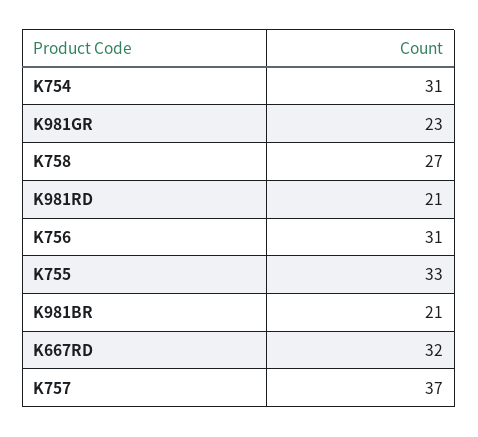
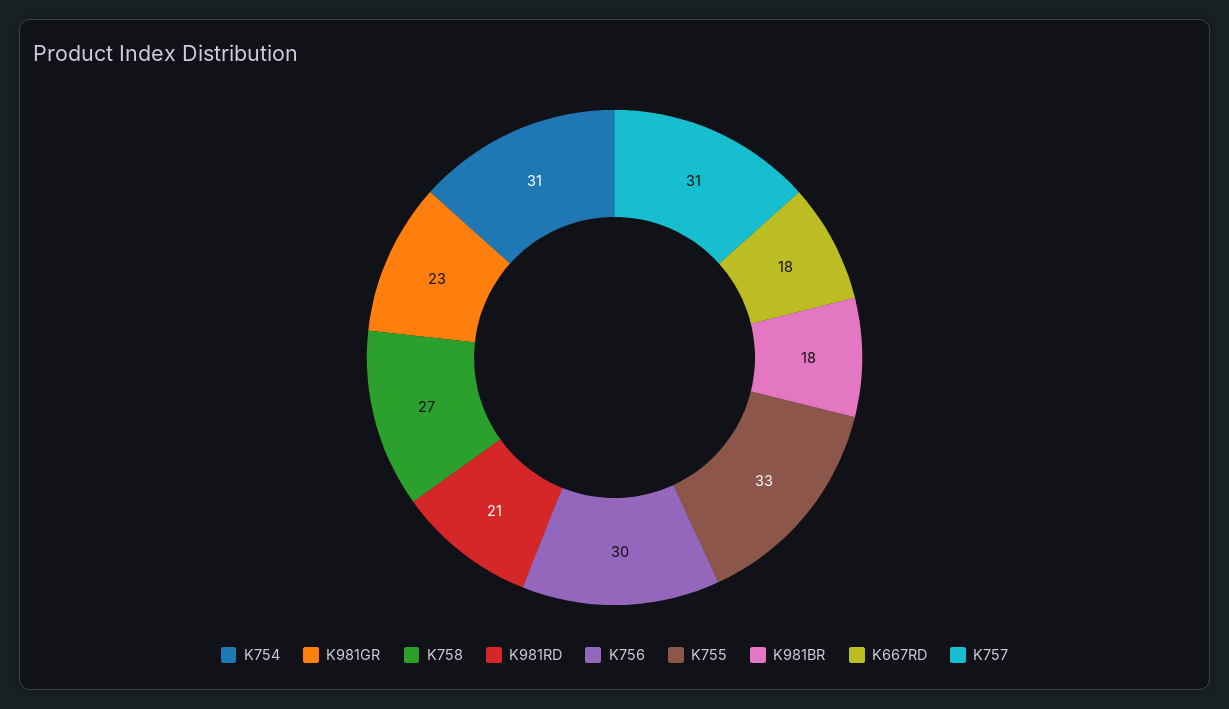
K756: 31 -> 30
K981BR: 21 -> 18
K667RD: 32 -> 18
K757: 37 -> 31

